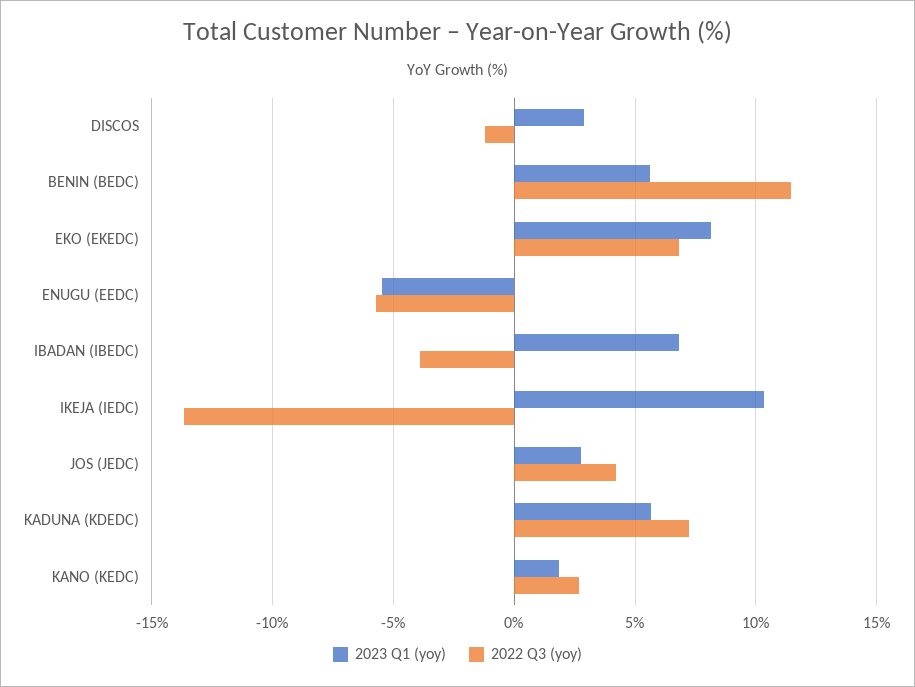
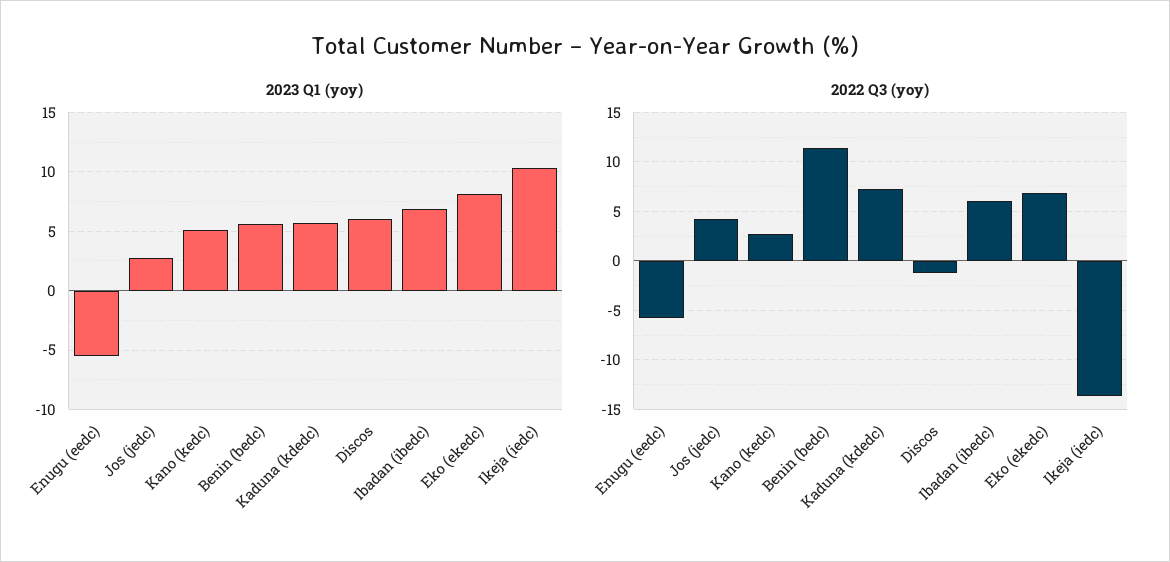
2023 Q1 (yoy), DISCOS: 3 -> 6
2022 Q3 (yoy), IBADAN (IBEDC): -4 -> 6
2023 Q1 (yoy), KANO (KEDC): 2 -> 5

